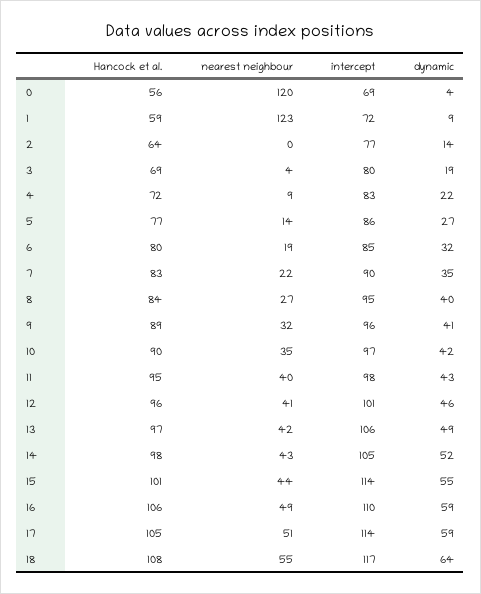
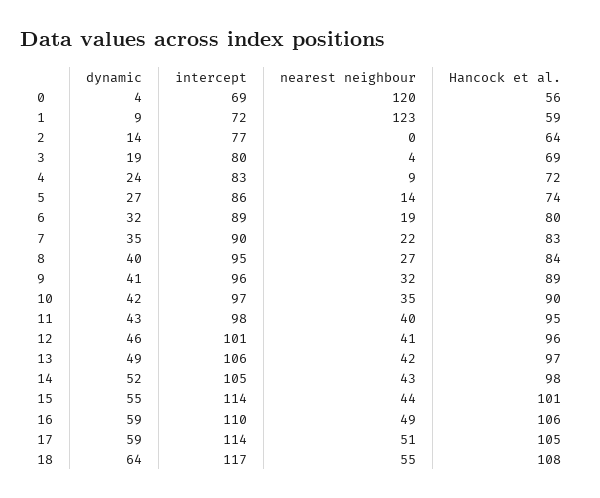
dynamic, 4: 22 -> 24
Hancock et al., 5: 77 -> 74
intercept, 6: 85 -> 89

